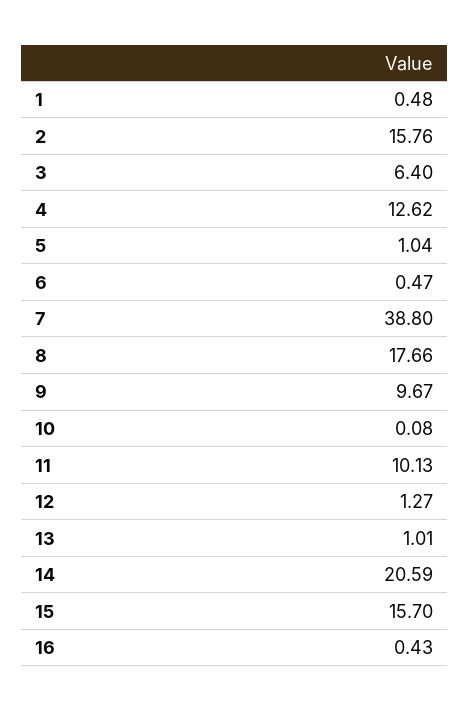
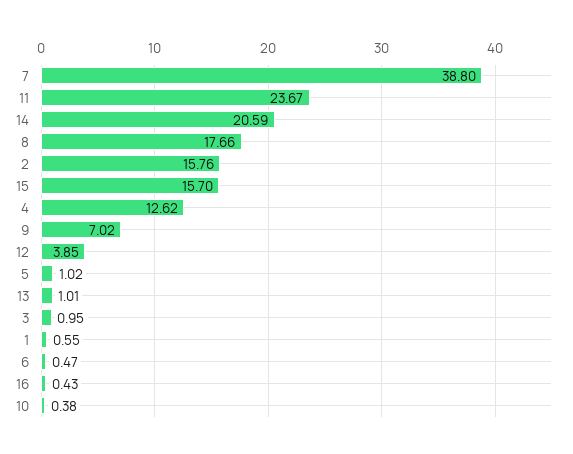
1: 0.48 -> 0.55
3: 6.4 -> 0.95
5: 1.04 -> 1.02
9: 9.67 -> 7.02
10: 0.08 -> 0.38
11: 10.13 -> 23.67
12: 1.27 -> 3.85

